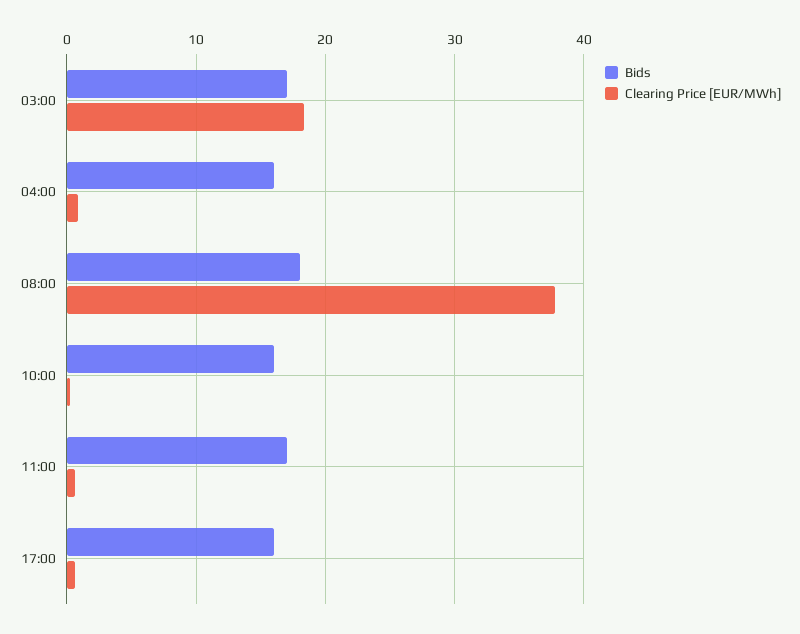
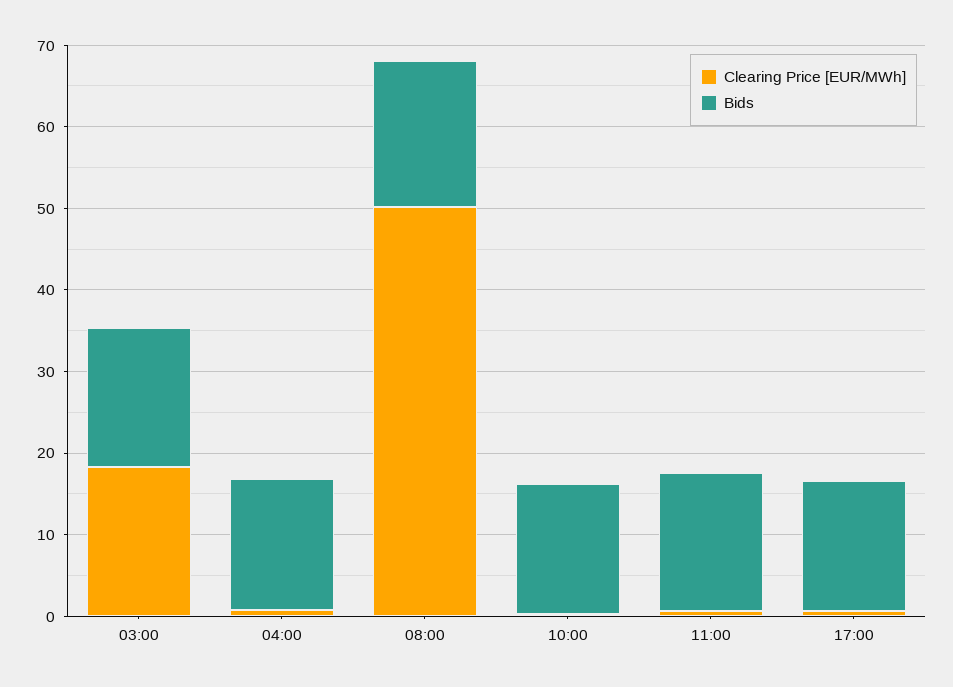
Clearing Price [EUR/MWh], 08:00: 38 -> 50

